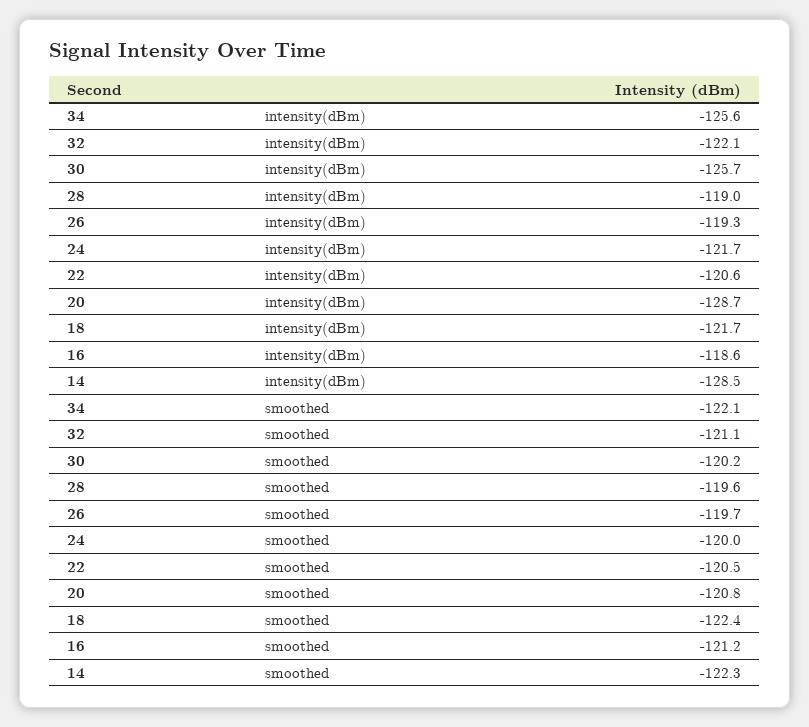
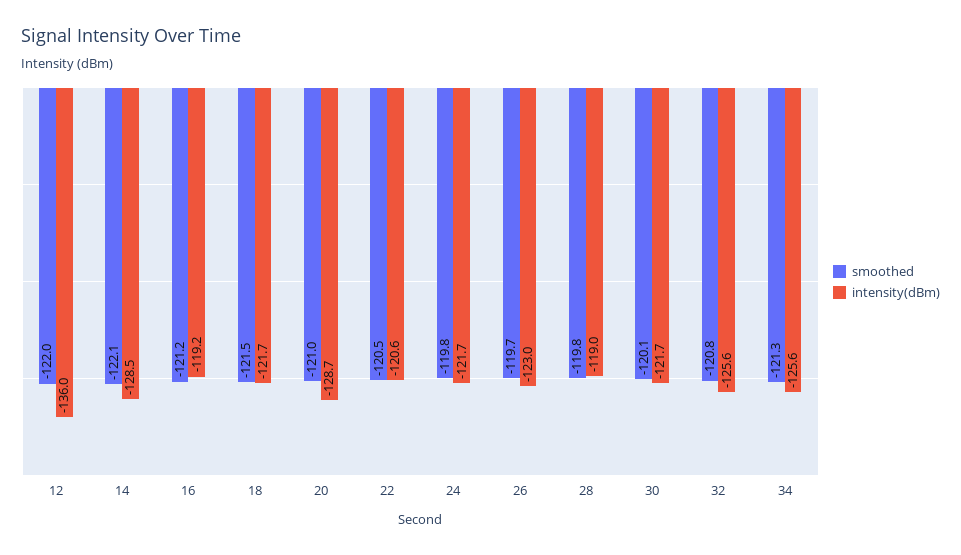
intensity(dBm), 32: -122.1 -> -125.6
intensity(dBm), 30: -125.7 -> -121.7
intensity(dBm), 26: -119.3 -> -123
intensity(dBm), 16: -118.6 -> -119.2
smoothed, 34: -122.1 -> -121.3
smoothed, 32: -121.1 -> -120.8
smoothed, 30: -120.2 -> -120.1
smoothed, 28: -119.6 -> -119.8
smoothed, 24: -120 -> -119.8
smoothed, 20: -120.8 -> -121
smoothed, 18: -122.4 -> -121.5
smoothed, 14: -122.3 -> -122.1
smoothed, 12: none -> -122
intensity(dBm), 12: none -> -136

